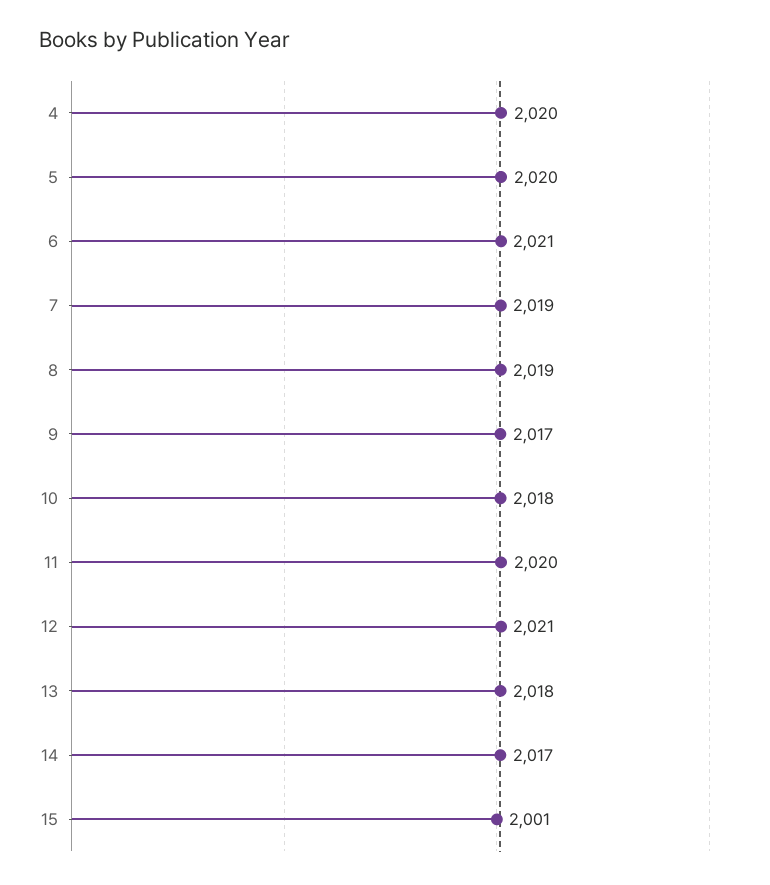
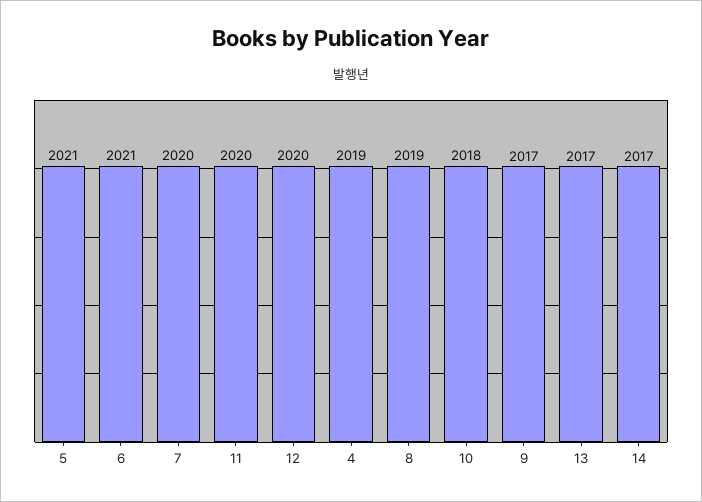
4: 2020 -> 2019
5: 2020 -> 2021
7: 2019 -> 2020
12: 2021 -> 2020
13: 2018 -> 2017
15: 2001 -> none

